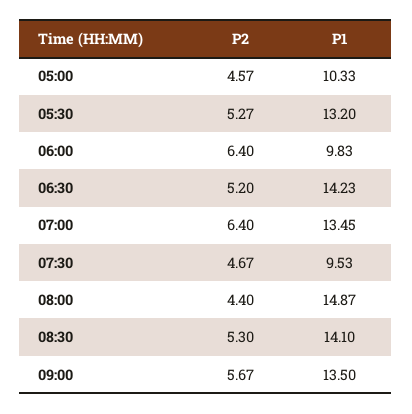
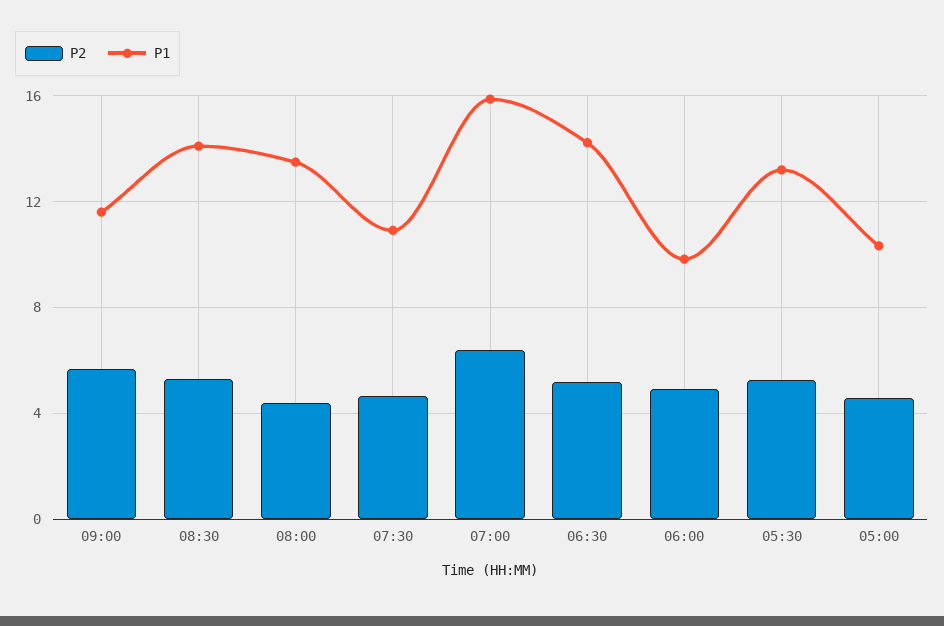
P2, 06:00: 6.4 -> 5
P1, 07:00: 13.45 -> 16
P1, 07:30: 9.53 -> 11
P1, 08:00: 14.87 -> 13.5
P1, 09:00: 13.5 -> 11.5

